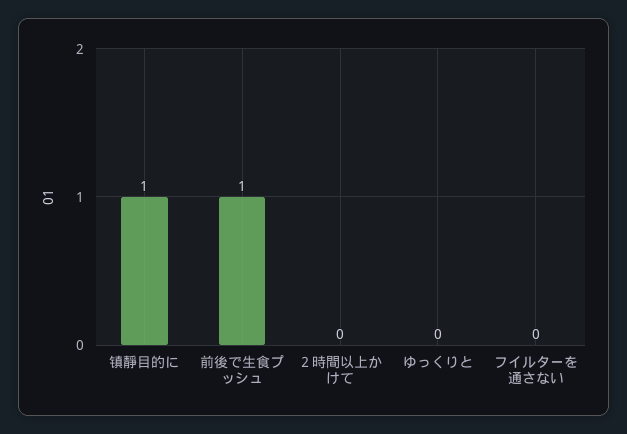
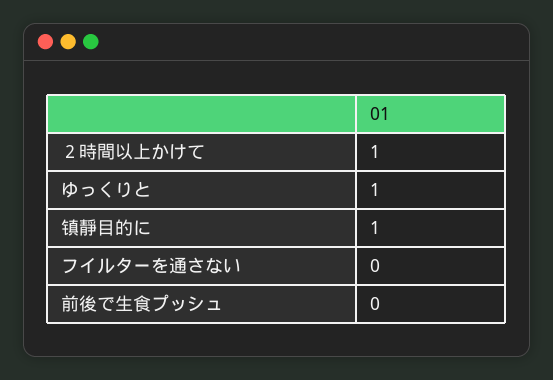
前後で生食プッシュ: 1 -> 0
２時間以上かけて: 0 -> 1
ゆっくりと: 0 -> 1

